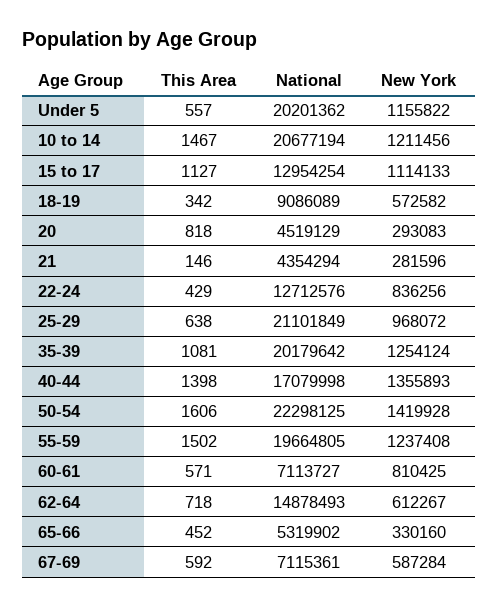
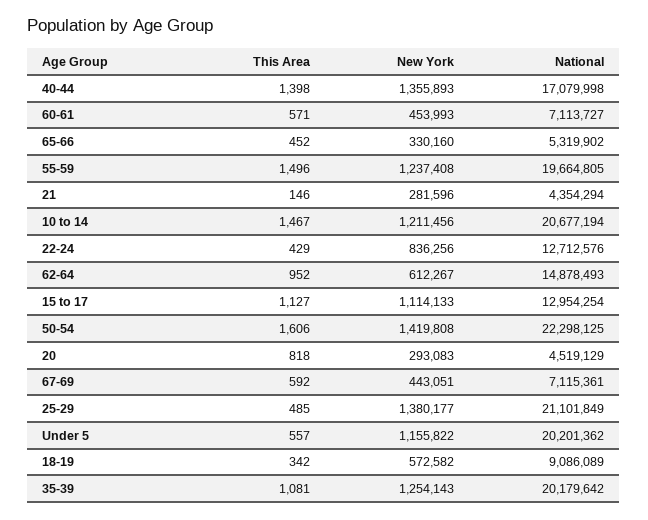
This Area, 25-29: 638 -> 485
New York, 25-29: 968072 -> 1380177
New York, 35-39: 1254124 -> 1254143
New York, 50-54: 1419928 -> 1419808
This Area, 55-59: 1502 -> 1496
New York, 60-61: 810425 -> 453993
This Area, 62-64: 718 -> 952
New York, 67-69: 587284 -> 443051

